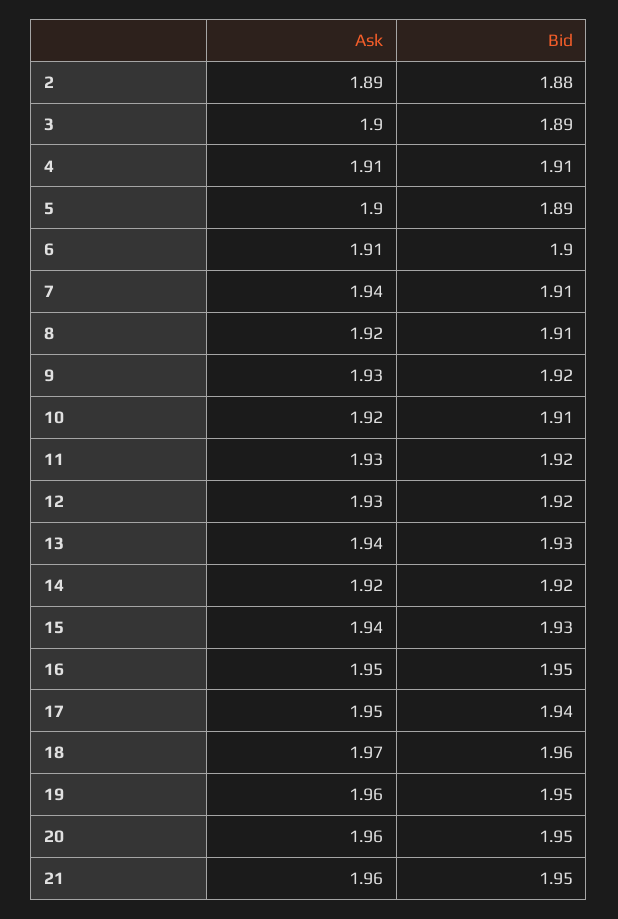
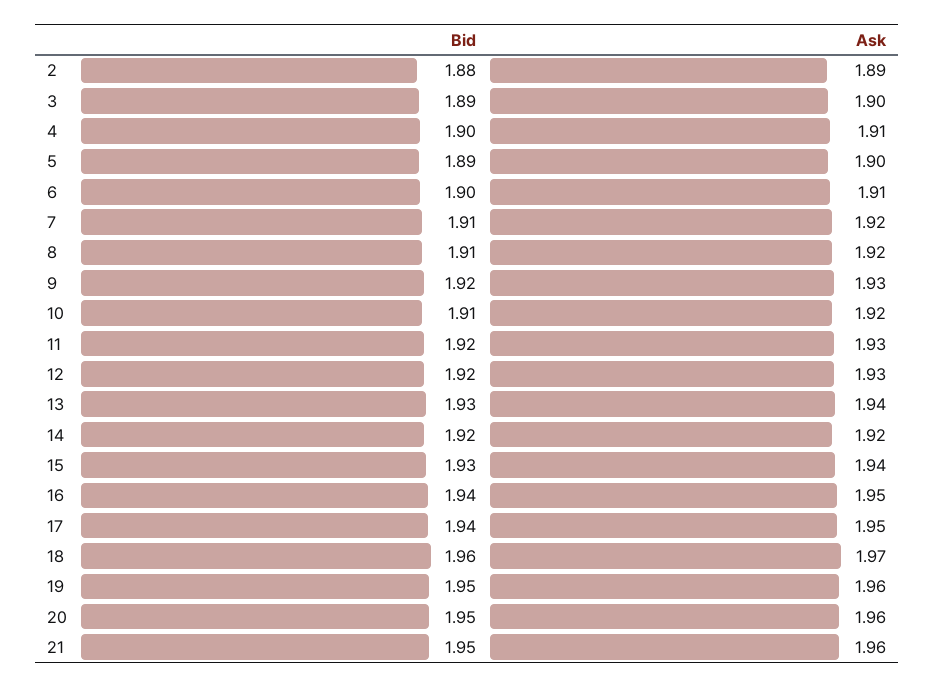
Bid, 4: 1.91 -> 1.9
Ask, 7: 1.94 -> 1.92
Bid, 16: 1.95 -> 1.94

